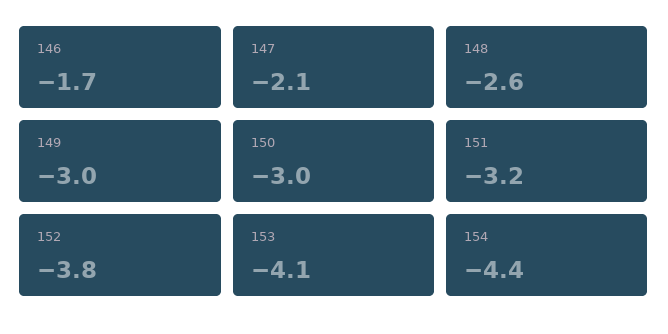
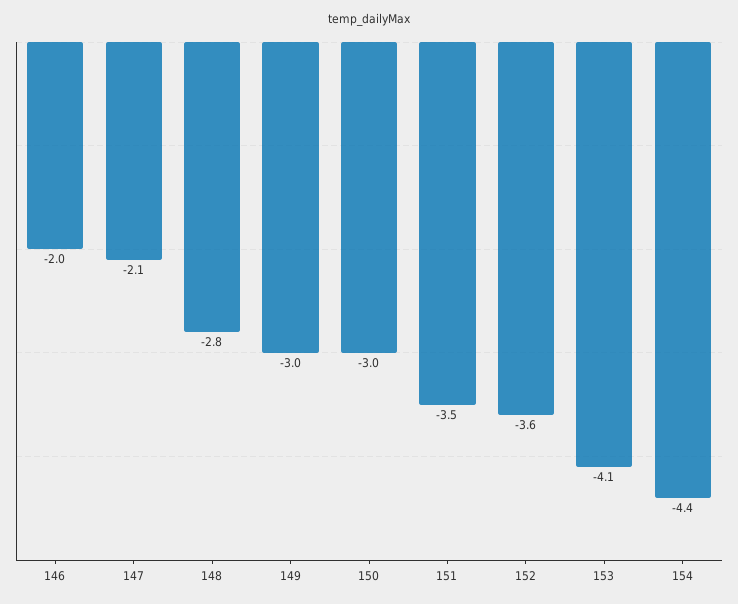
146: -1.7 -> -2
148: -2.6 -> -2.8
151: -3.2 -> -3.5
152: -3.8 -> -3.6

